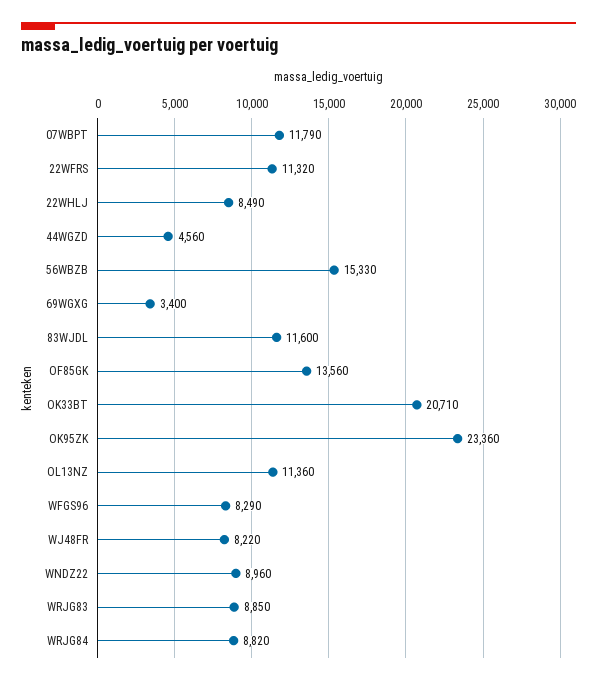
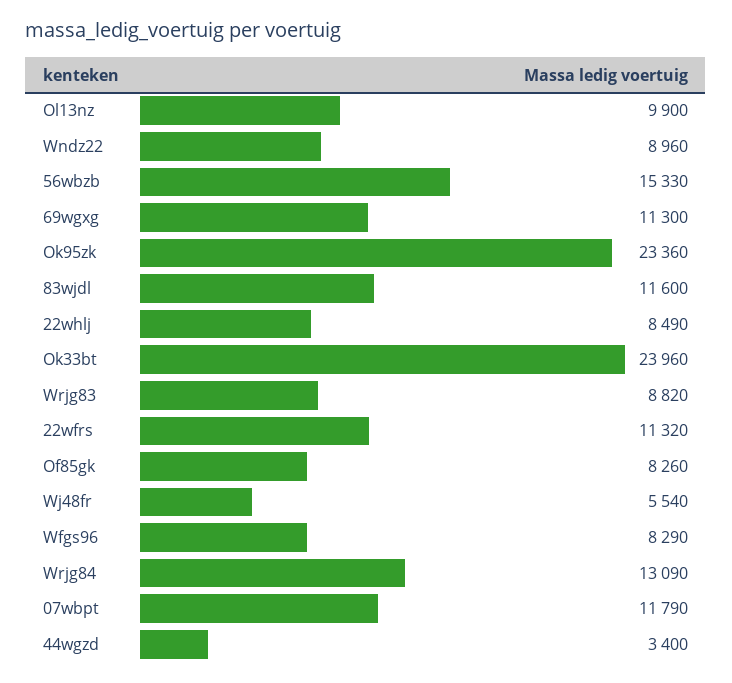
44WGZD: 4560 -> 3400
69WGXG: 3400 -> 11300
OF85GK: 13560 -> 8260
OK33BT: 20710 -> 23960
OL13NZ: 11360 -> 9900
WJ48FR: 8220 -> 5540
WRJG83: 8850 -> 8820
WRJG84: 8820 -> 13090

